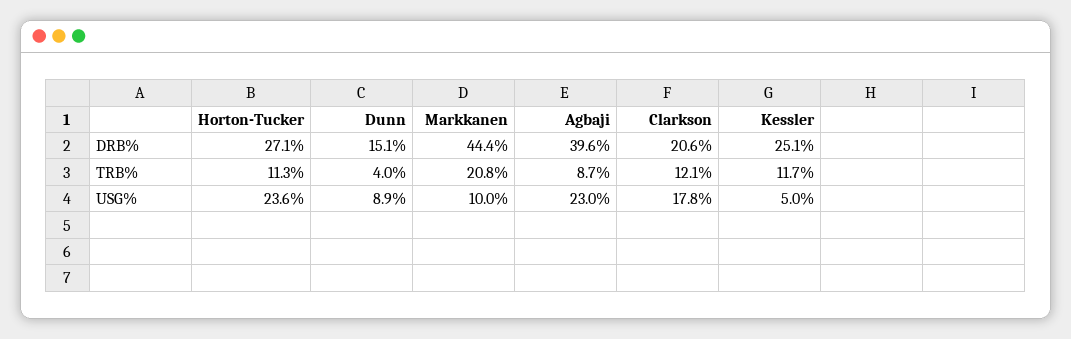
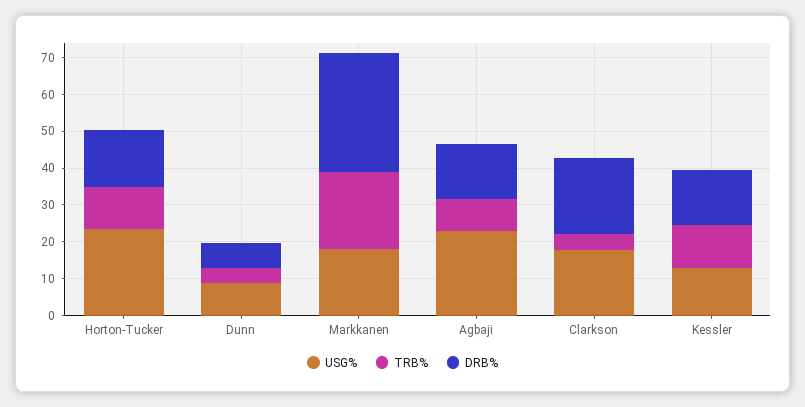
DRB%, Horton-Tucker: 27.1 -> 15
DRB%, Dunn: 15.1 -> 7.5
DRB%, Markkanen: 44.4 -> 32.5
DRB%, Agbaji: 39.6 -> 15
DRB%, Kessler: 25.1 -> 15
TRB%, Clarkson: 12.1 -> 5
USG%, Markkanen: 10 -> 17.5
USG%, Kessler: 5 -> 12.5

